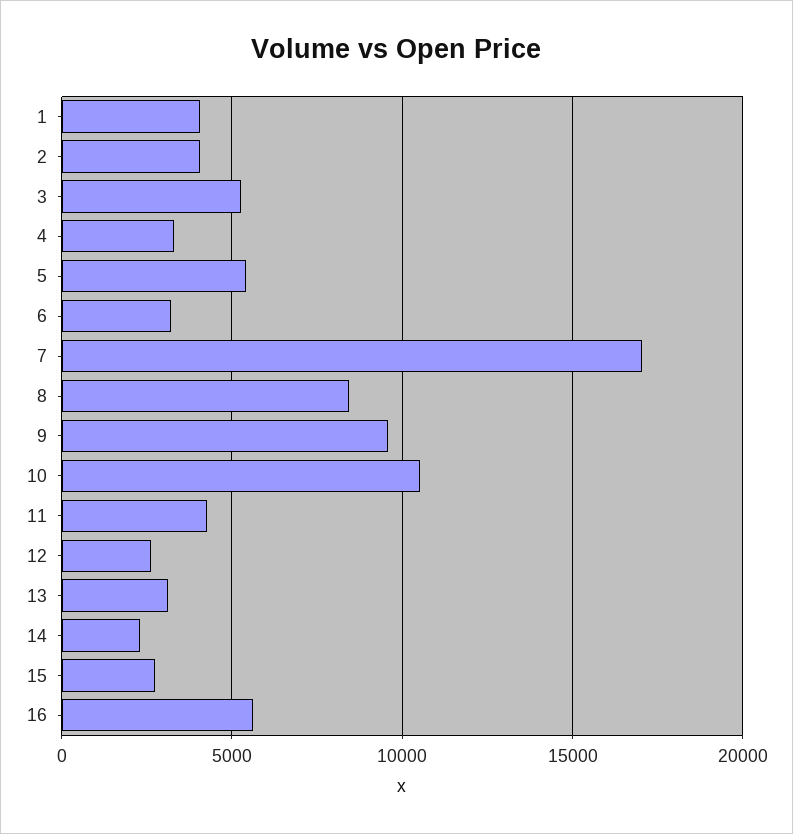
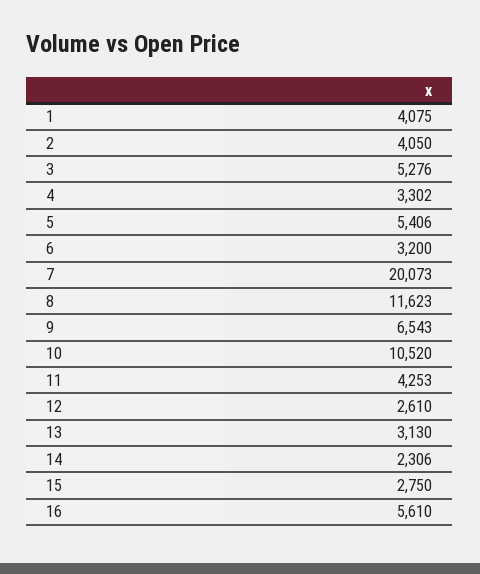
7: 17000 -> 20073
8: 8500 -> 11623
9: 9500 -> 6543

